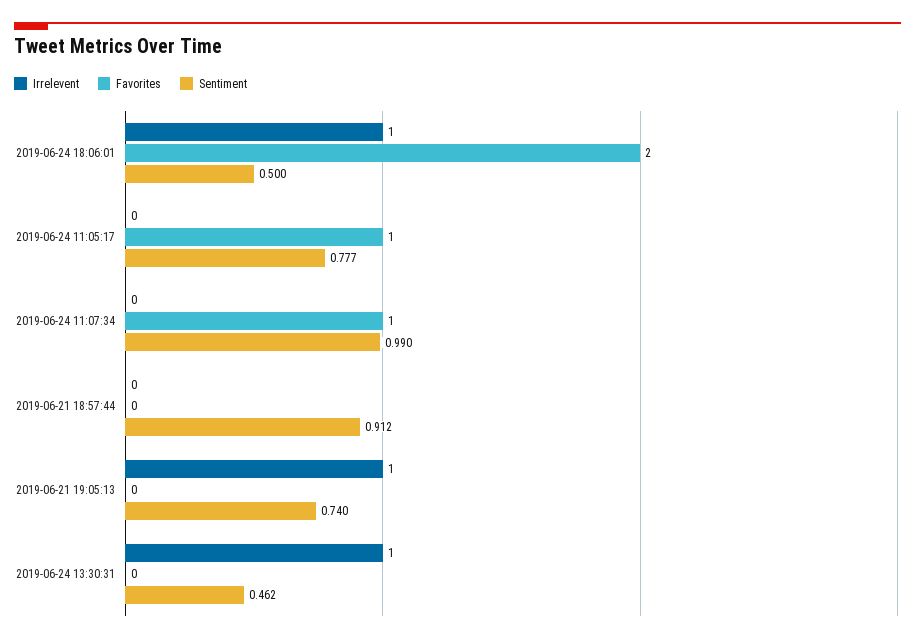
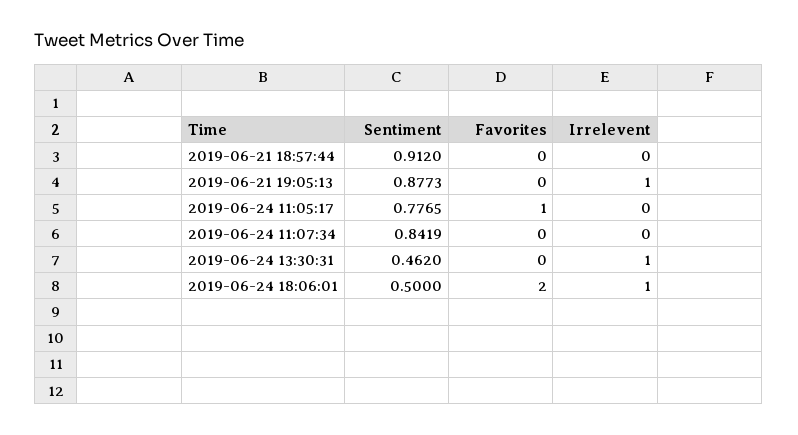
Favorites, 2019-06-24 11:07:34: 1 -> 0
Sentiment, 2019-06-24 11:07:34: 0.99 -> 0.8419
Sentiment, 2019-06-21 19:05:13: 0.74 -> 0.8773

